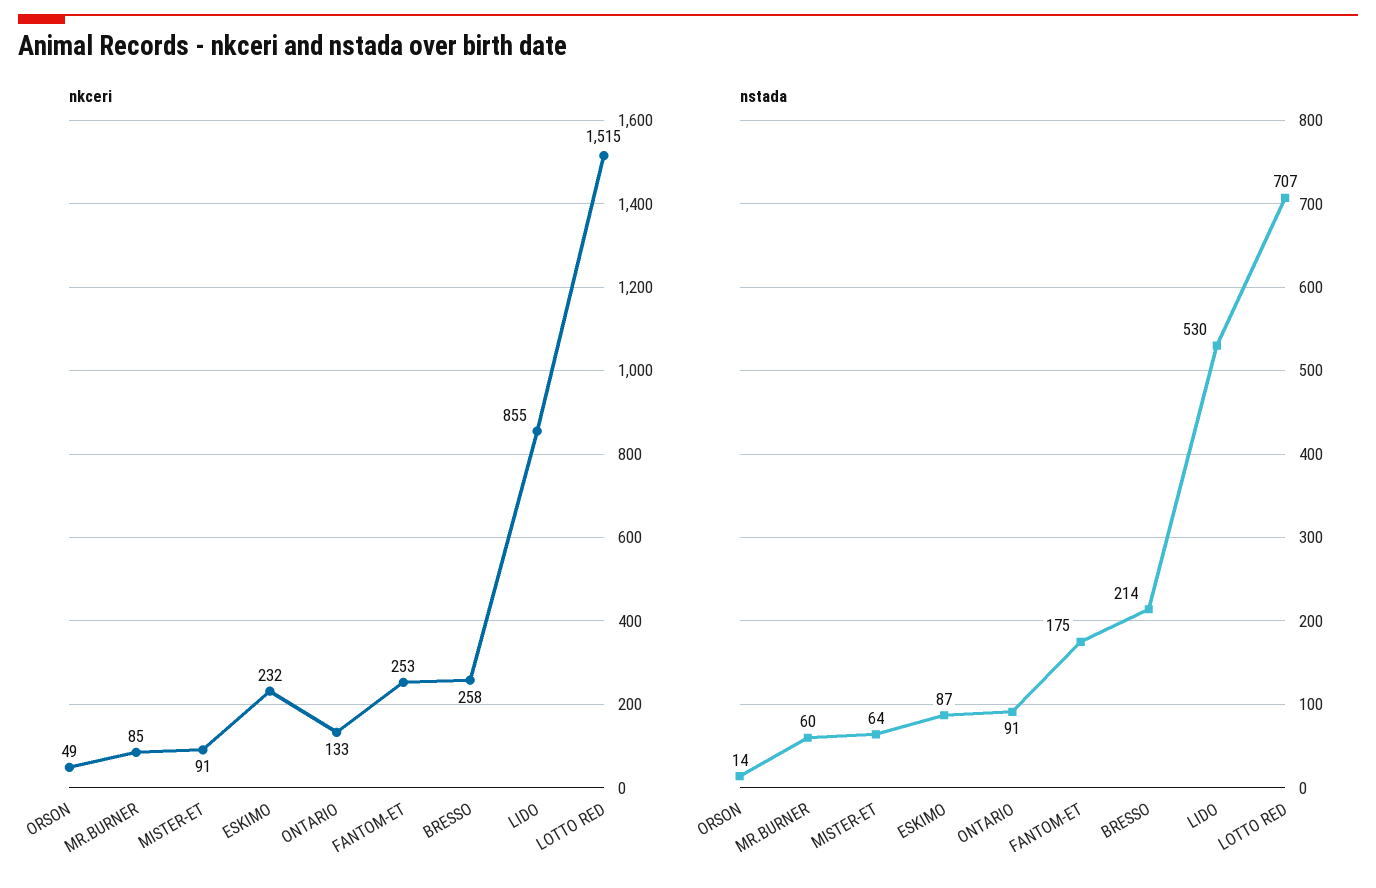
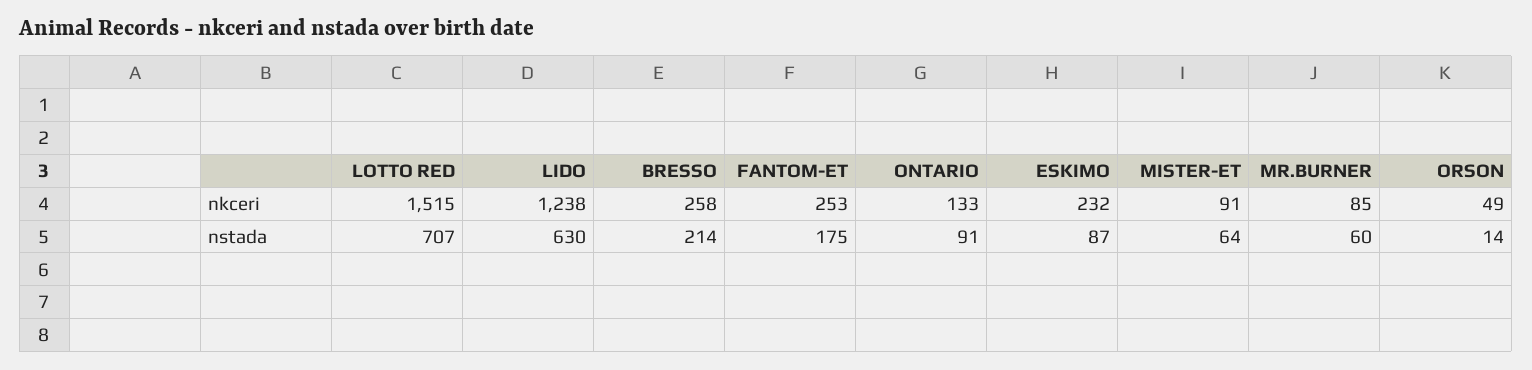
nkceri, LIDO: 855 -> 1238
nstada, LIDO: 530 -> 630

